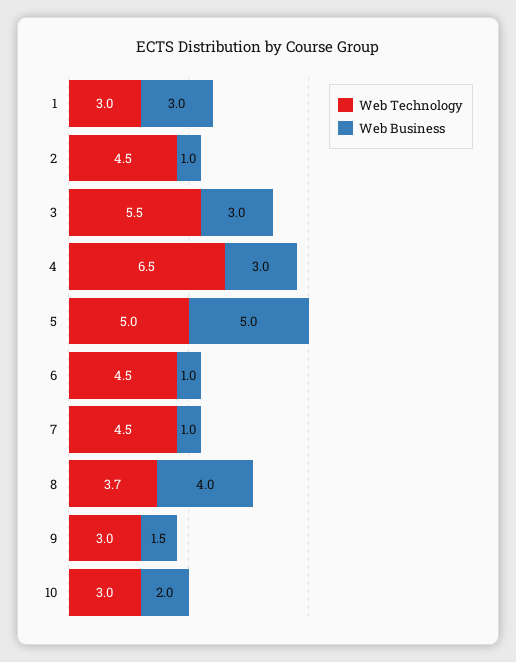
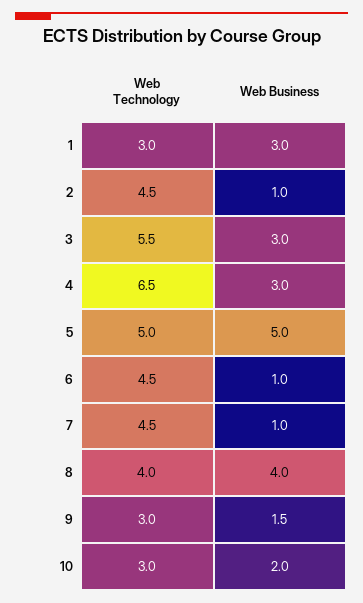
Web Technology, 8: 3.7 -> 4

